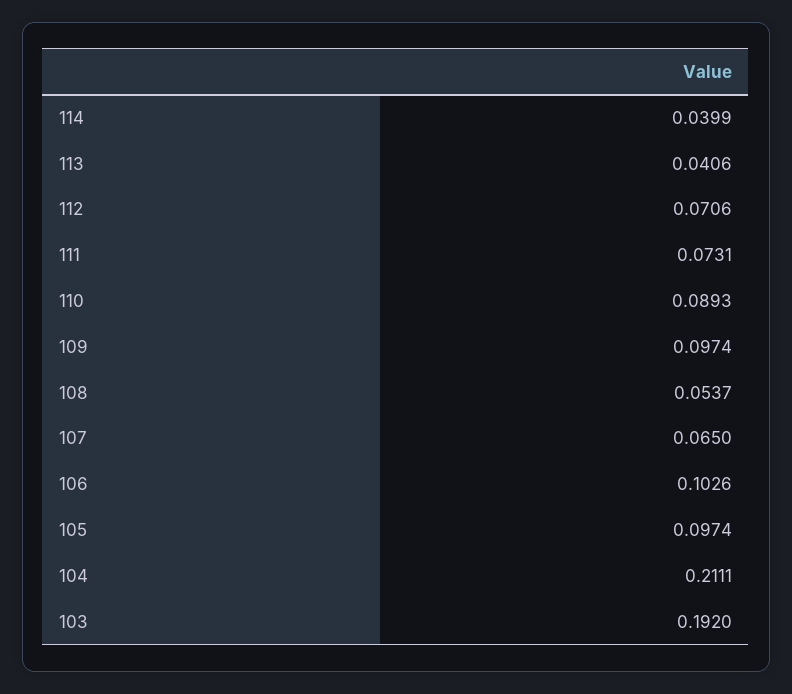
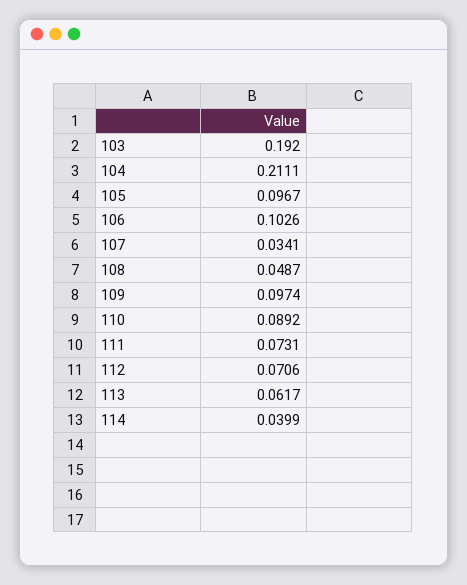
113: 0.0406 -> 0.0617
110: 0.0893 -> 0.0892
108: 0.0537 -> 0.0487
107: 0.065 -> 0.0341
105: 0.0974 -> 0.0967

